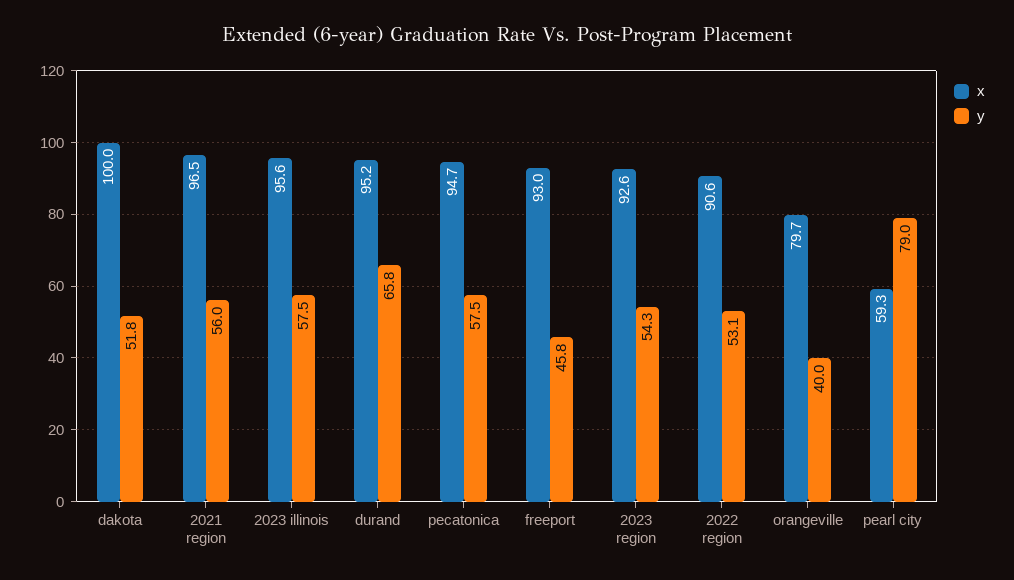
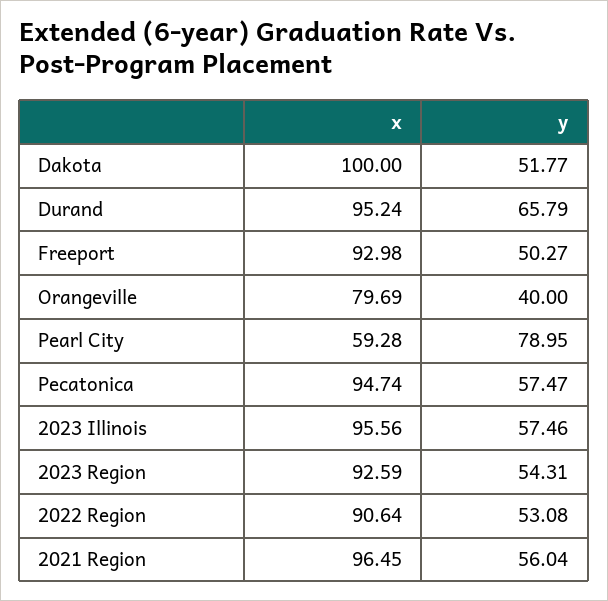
y, freeport: 45.8 -> 50.27

